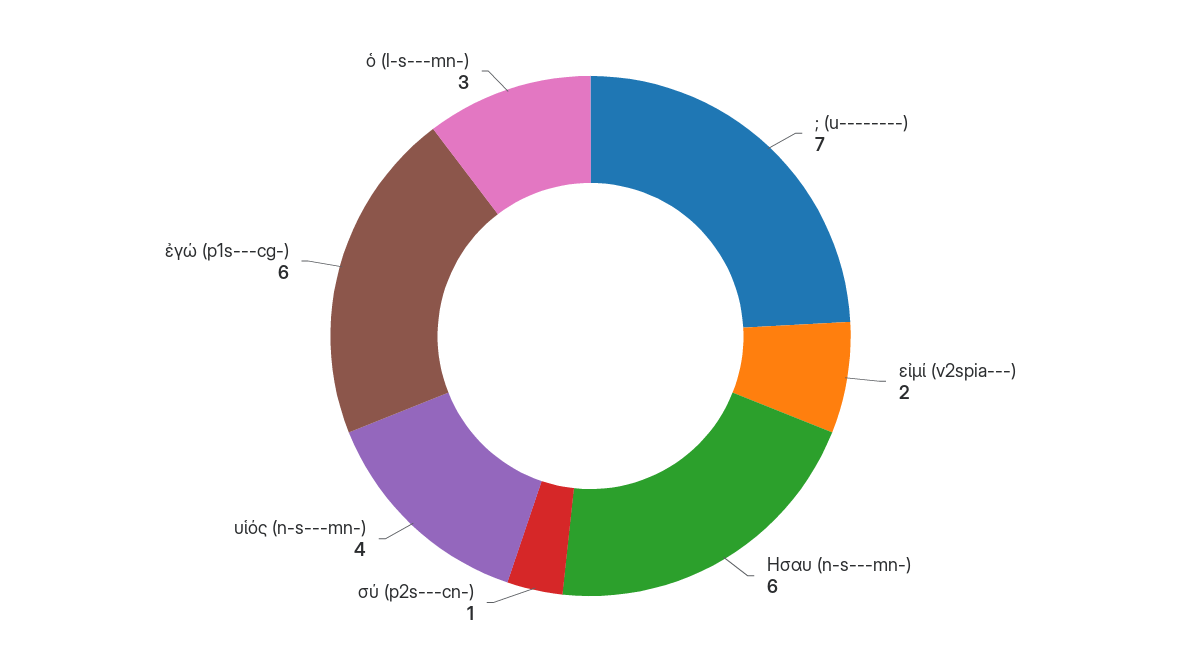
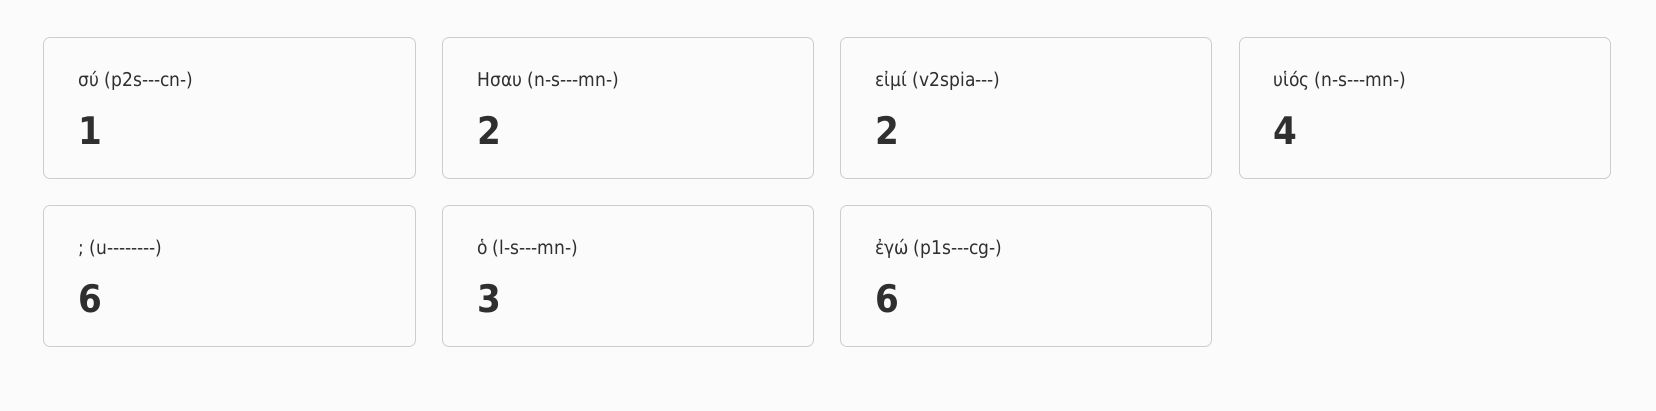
; (u--------): 7 -> 6
Ησαυ (n-s---mn-): 6 -> 2

